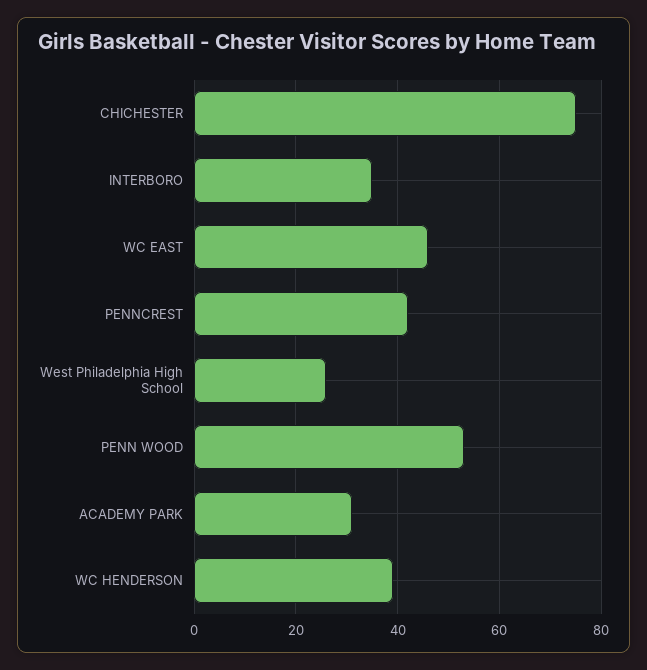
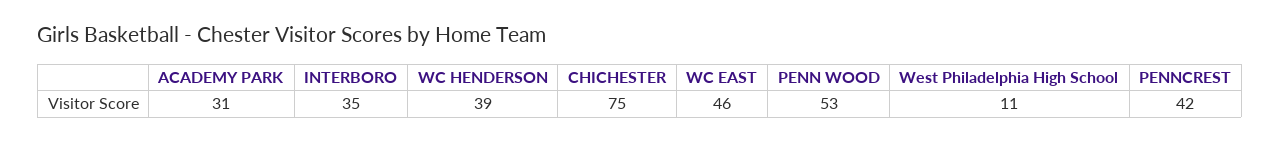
West Philadelphia High School: 25 -> 11

